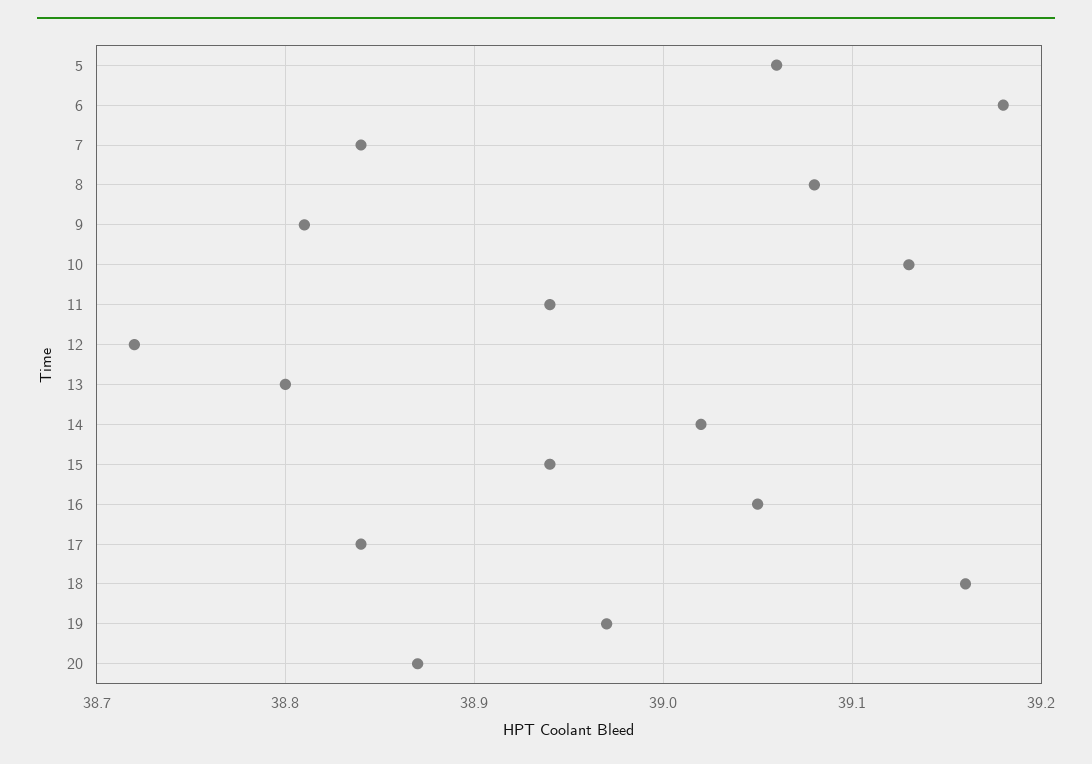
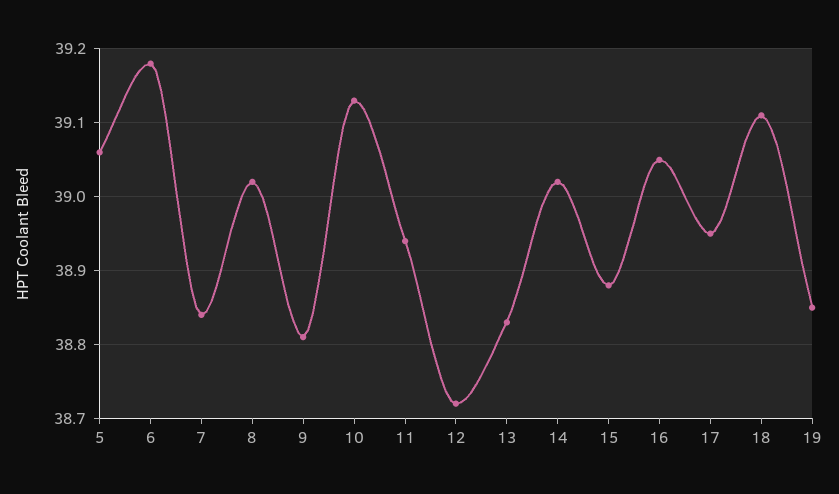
8: 39.08 -> 39.02
13: 38.8 -> 38.83
15: 38.94 -> 38.88
17: 38.84 -> 38.95
18: 39.16 -> 39.11
19: 38.97 -> 38.85
20: 38.87 -> none

